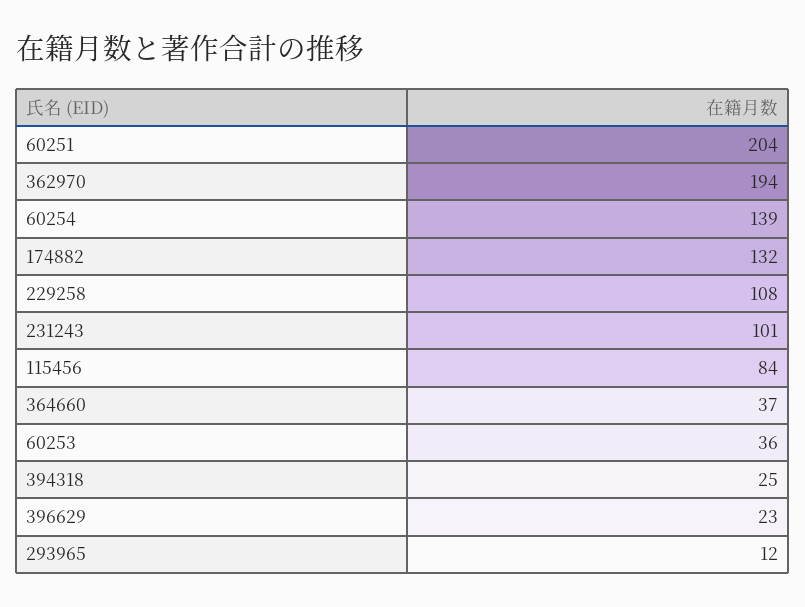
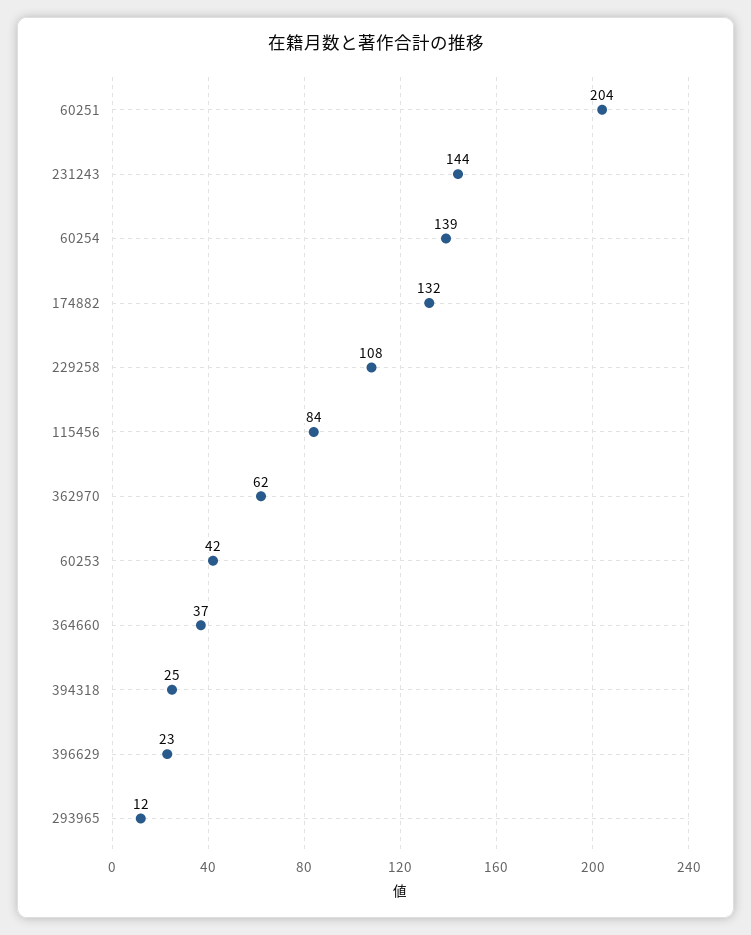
362970: 194 -> 62
231243: 101 -> 144
60253: 36 -> 42

